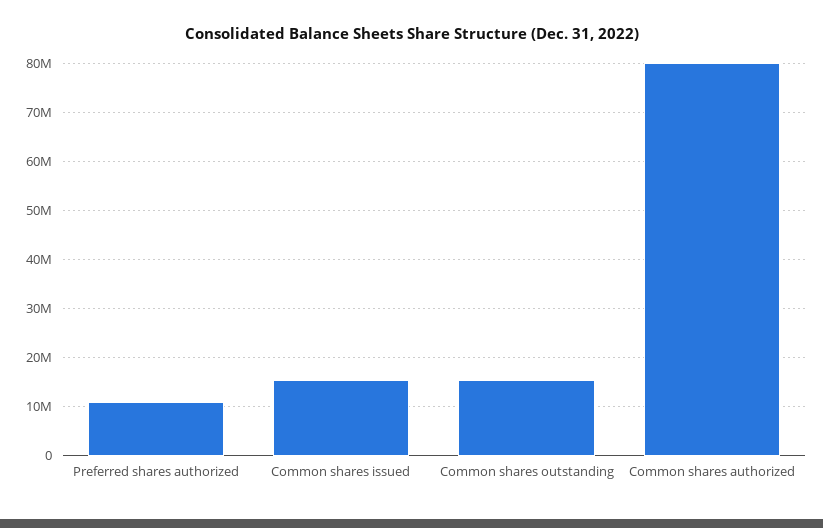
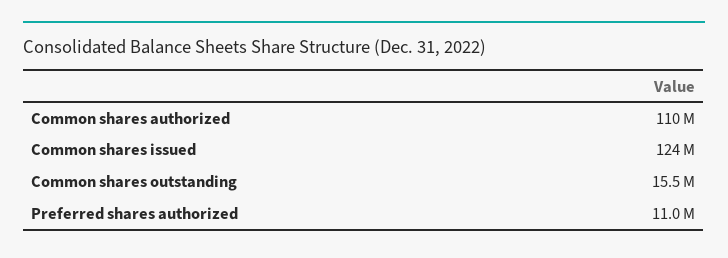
Common shares issued: 16000000 -> 124000000
Common shares authorized: 80000000 -> 110000000

